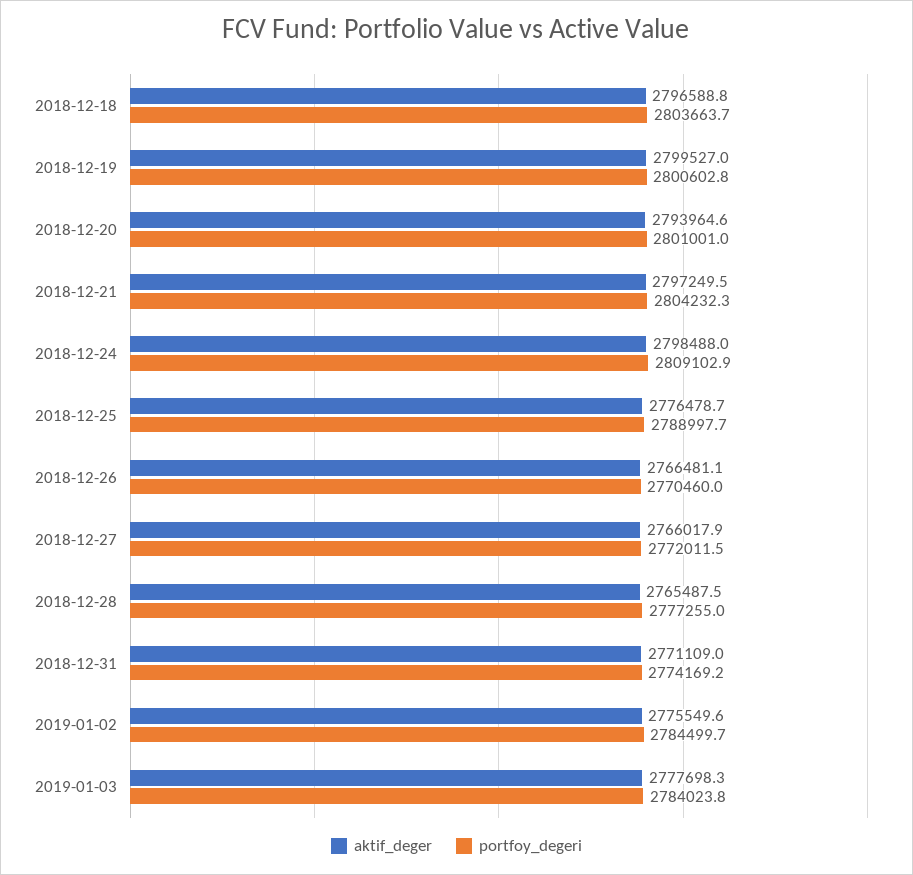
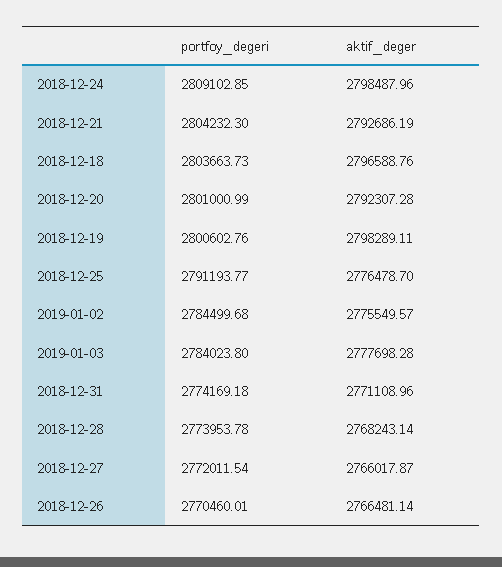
aktif_deger, 2018-12-19: 2799527 -> 2798289.11
aktif_deger, 2018-12-20: 2793964.6 -> 2792307.28
aktif_deger, 2018-12-21: 2797249.5 -> 2792686.19
portfoy_degeri, 2018-12-25: 2788997.7 -> 2791193.77
aktif_deger, 2018-12-28: 2765487.5 -> 2768243.14
portfoy_degeri, 2018-12-28: 2777255 -> 2773953.78

